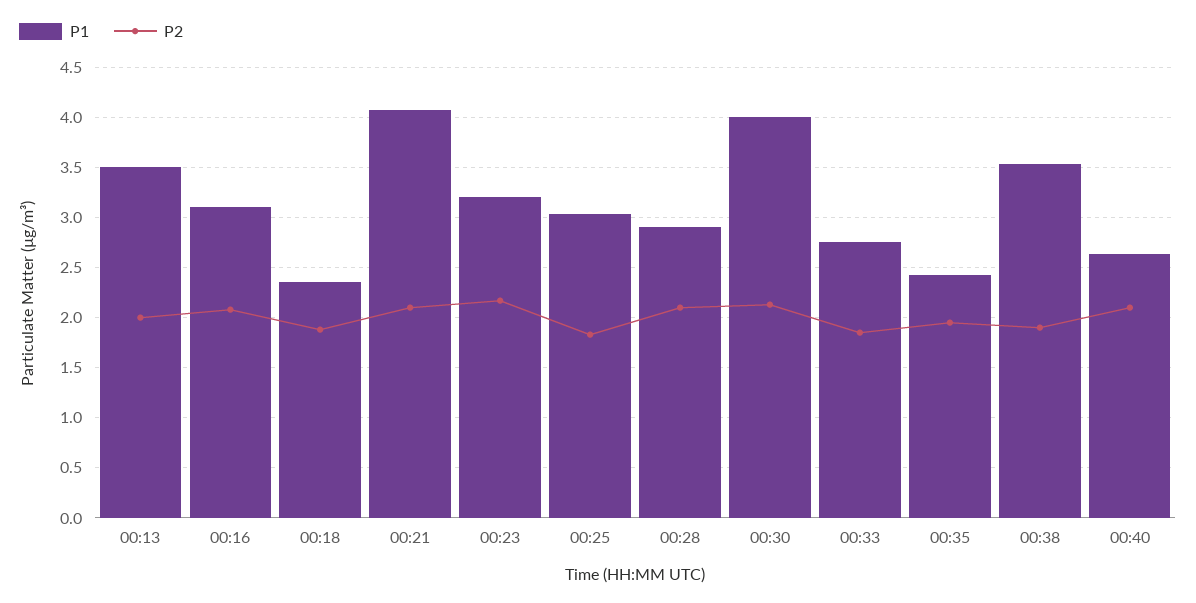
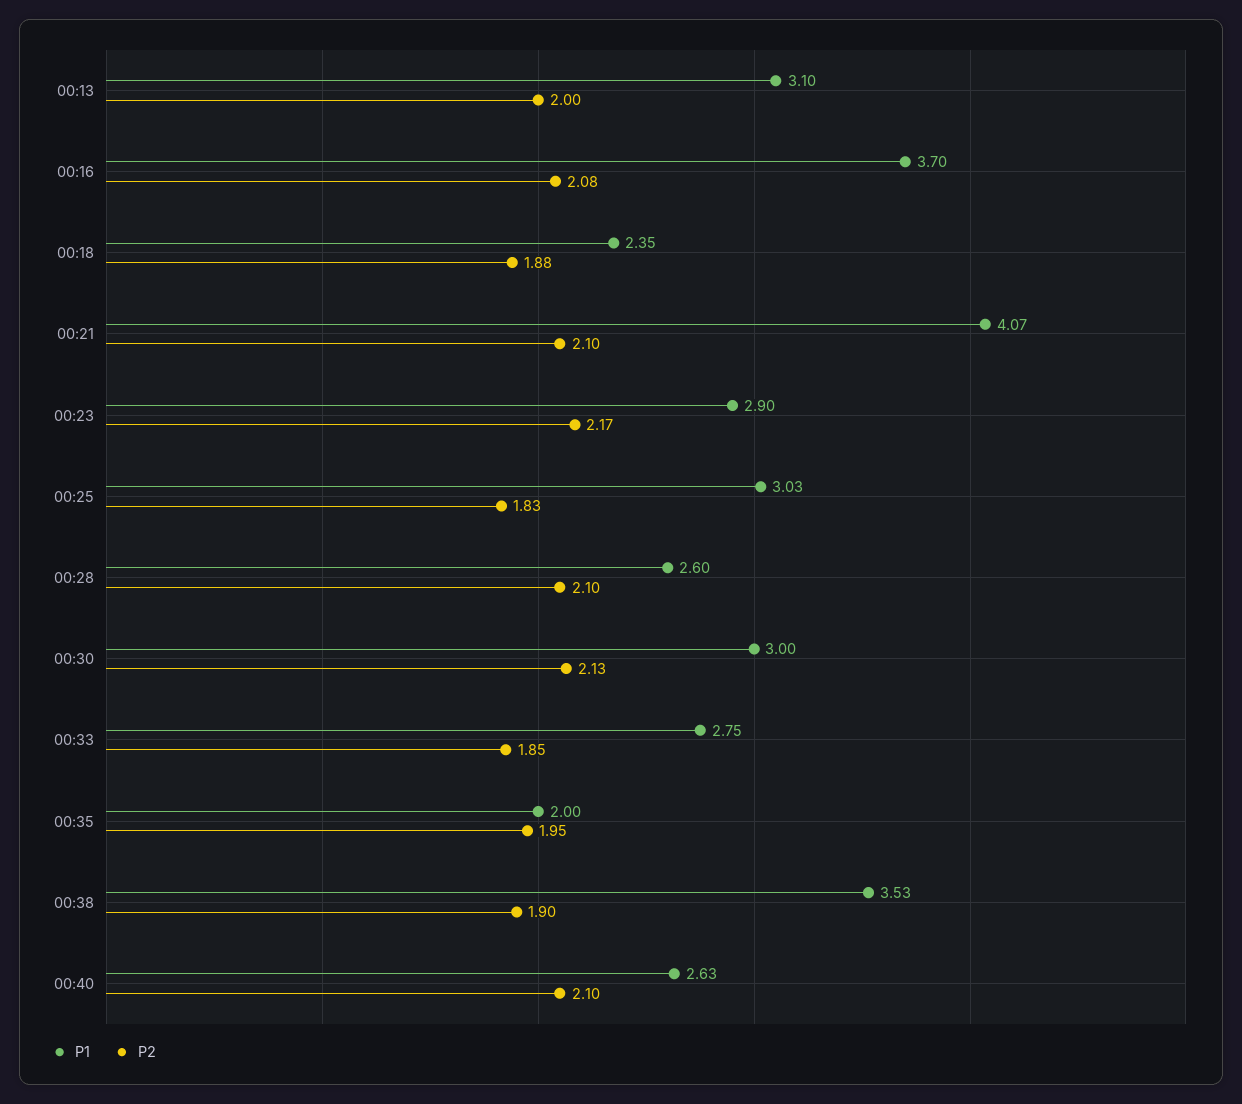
P1, 00:13: 3.5 -> 3.1
P1, 00:16: 3.1 -> 3.7
P1, 00:23: 3.2 -> 2.9
P1, 00:28: 2.9 -> 2.6
P1, 00:30: 4 -> 3
P1, 00:35: 2.4 -> 2

